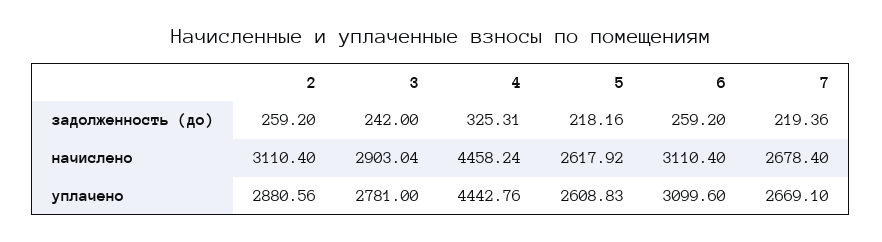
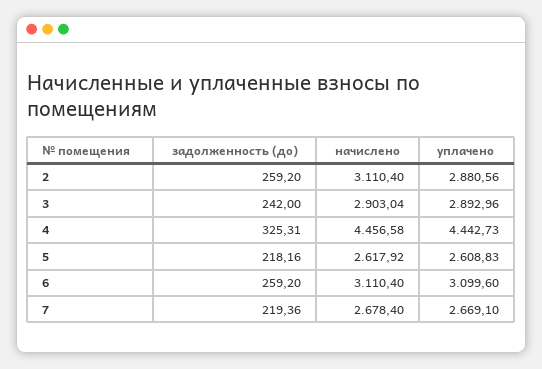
4, начислено: 4458.24 -> 4456.58
3, уплачено: 2781 -> 2892.96
4, уплачено: 4442.76 -> 4442.73

